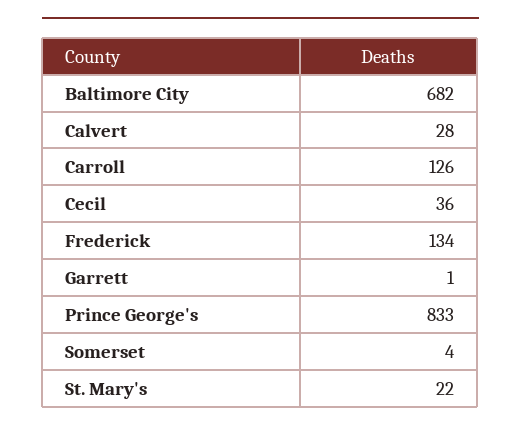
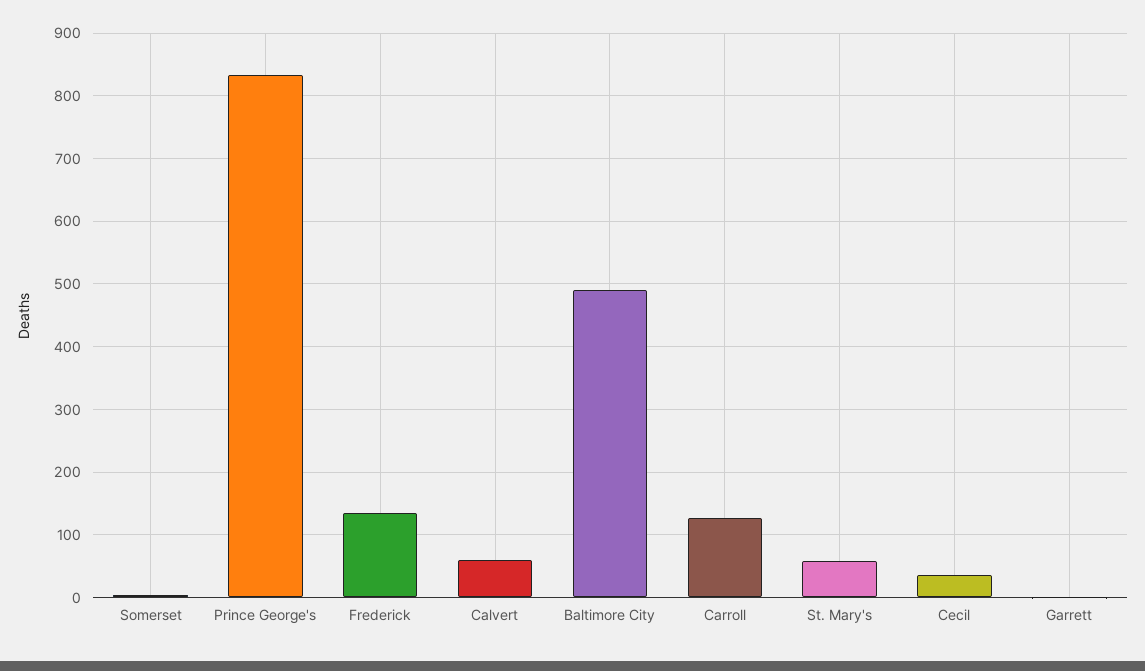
Baltimore City: 682 -> 490
Calvert: 28 -> 60
St. Mary's: 22 -> 60

